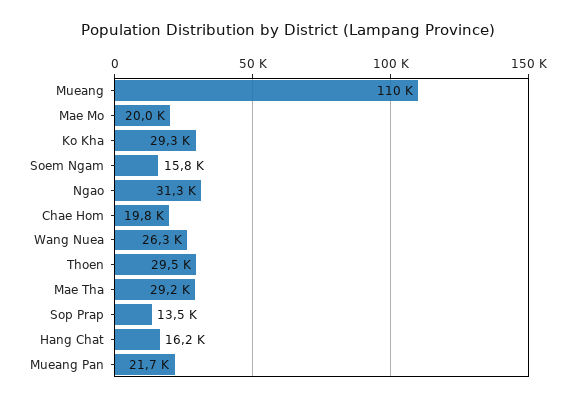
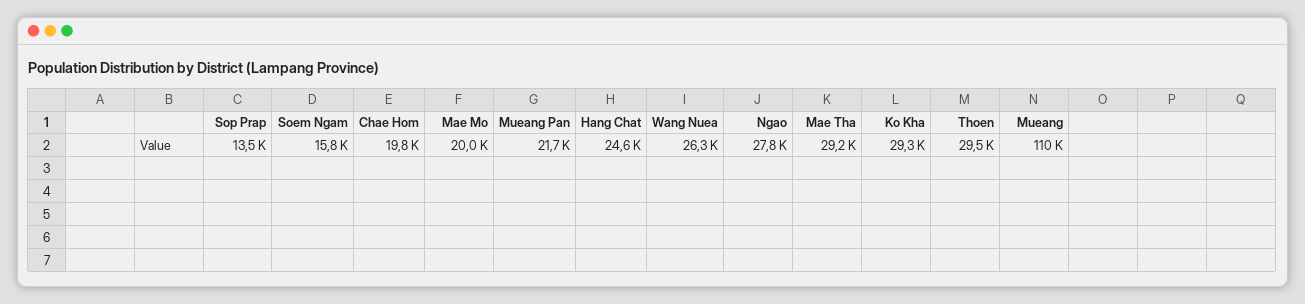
Ngao: 31300 -> 27800
Hang Chat: 16200 -> 24600

